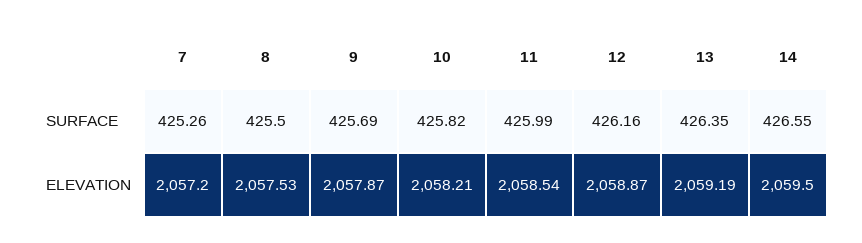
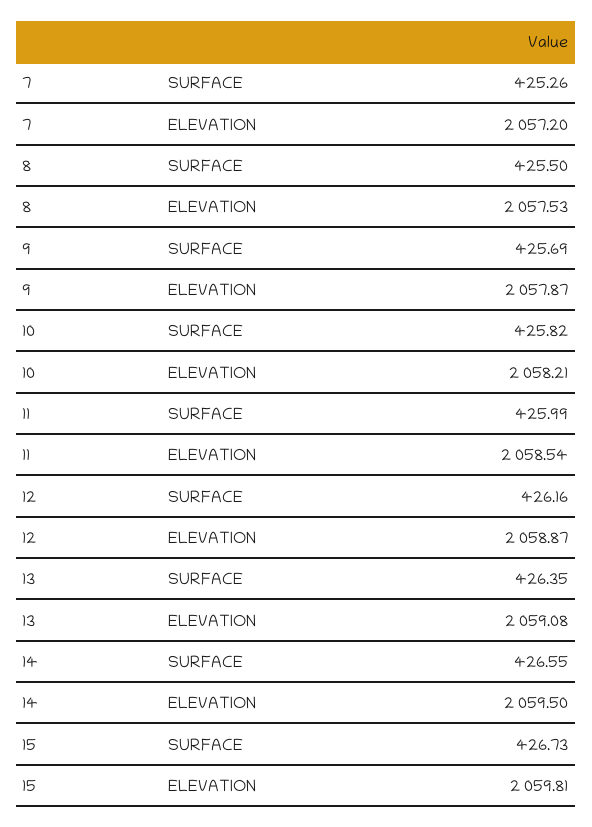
13, ELEVATION: 2059.19 -> 2059.08
15, SURFACE: none -> 426.73
15, ELEVATION: none -> 2059.81

